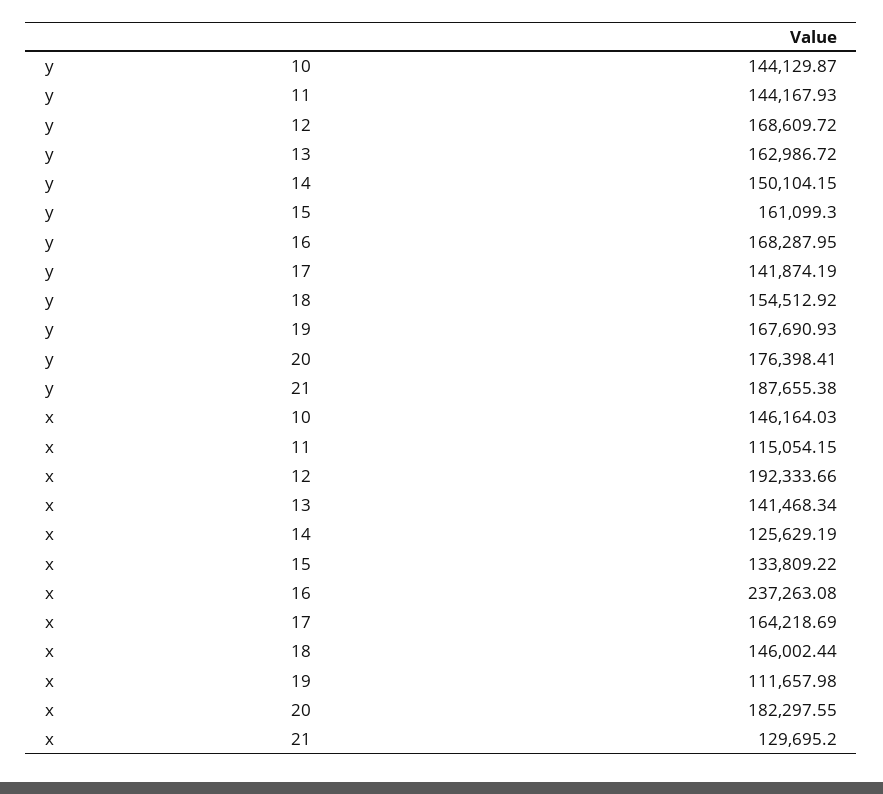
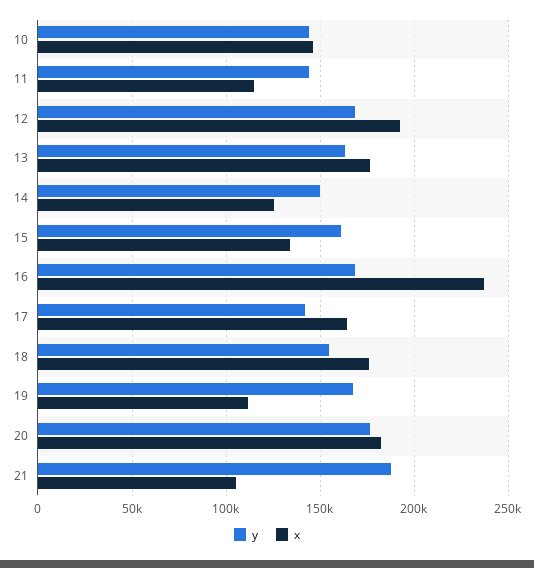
x, 13: 141468.34 -> 175000
x, 18: 146002.44 -> 175000
x, 21: 129695.2 -> 105000

